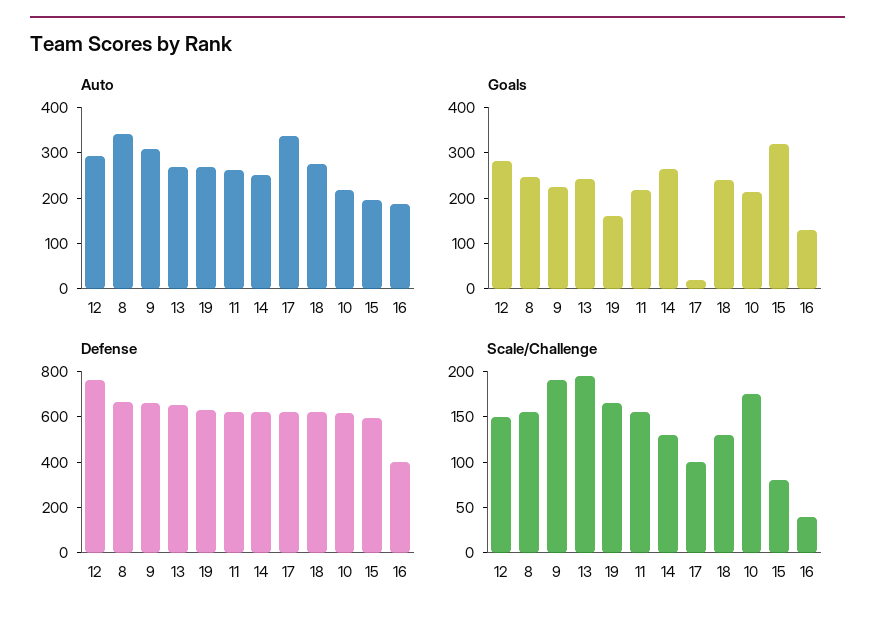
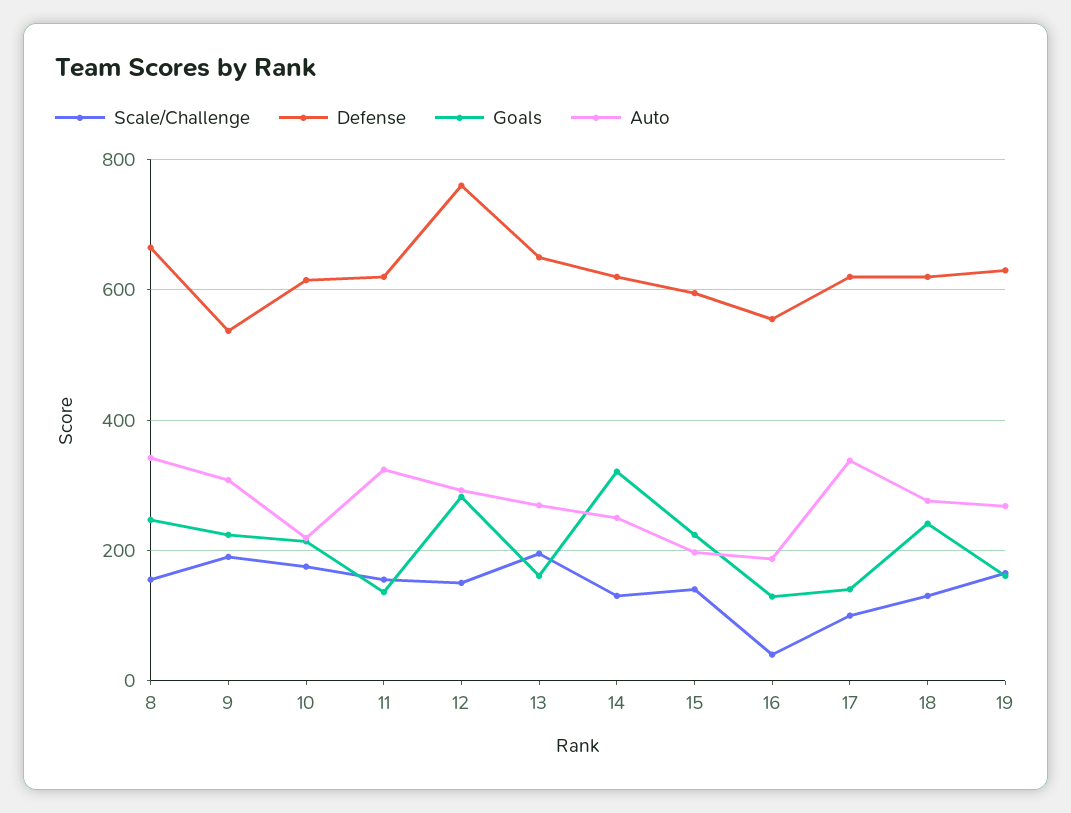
Auto, 11: 260 -> 320
Goals, 13: 240 -> 160
Goals, 11: 220 -> 140
Goals, 14: 260 -> 320
Goals, 17: 20 -> 140
Goals, 15: 320 -> 220
Defense, 9: 650 -> 540
Defense, 16: 400 -> 560
Scale/Challenge, 15: 80 -> 140

